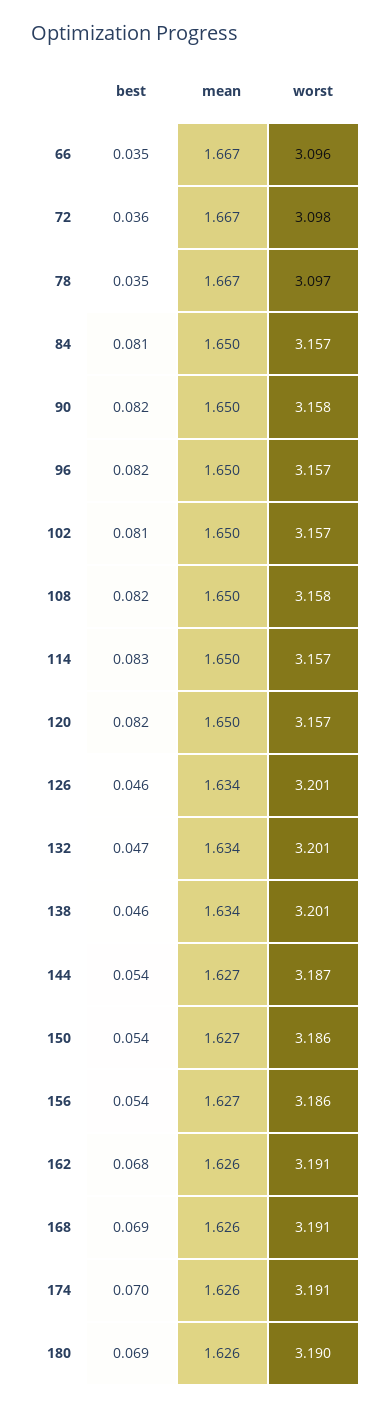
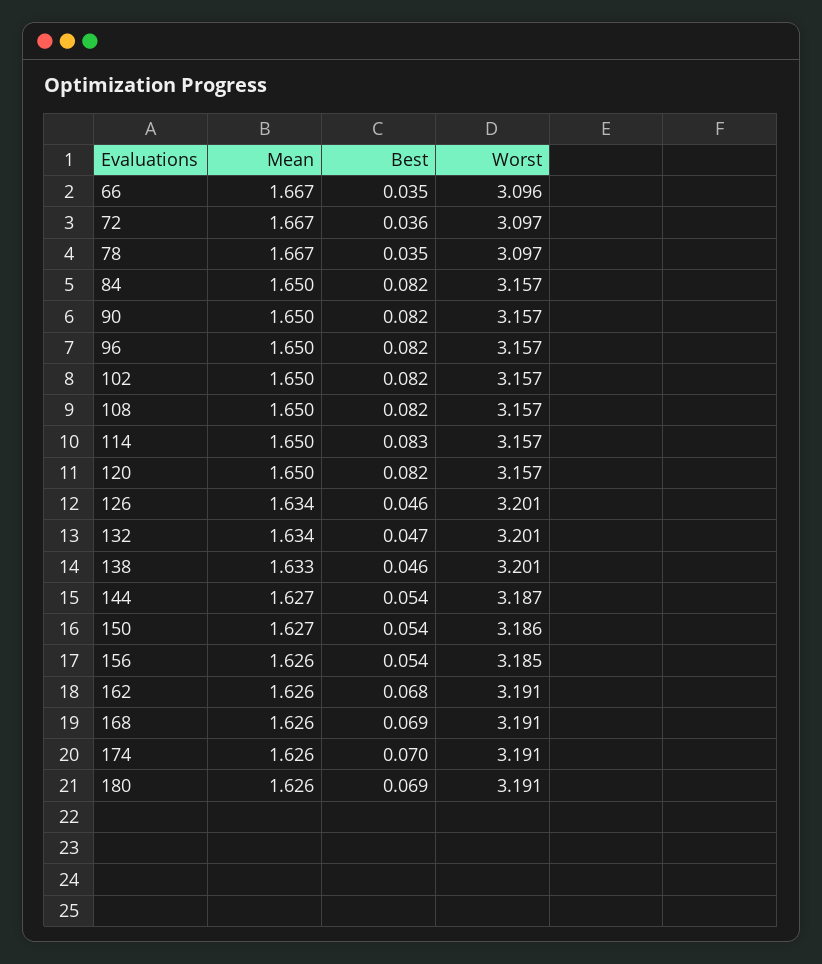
worst, 72: 3.098 -> 3.097
best, 84: 0.081 -> 0.082
worst, 90: 3.158 -> 3.157
best, 102: 0.081 -> 0.082
worst, 108: 3.158 -> 3.157
mean, 138: 1.634 -> 1.633
mean, 156: 1.627 -> 1.626
worst, 156: 3.186 -> 3.185
worst, 180: 3.19 -> 3.191

